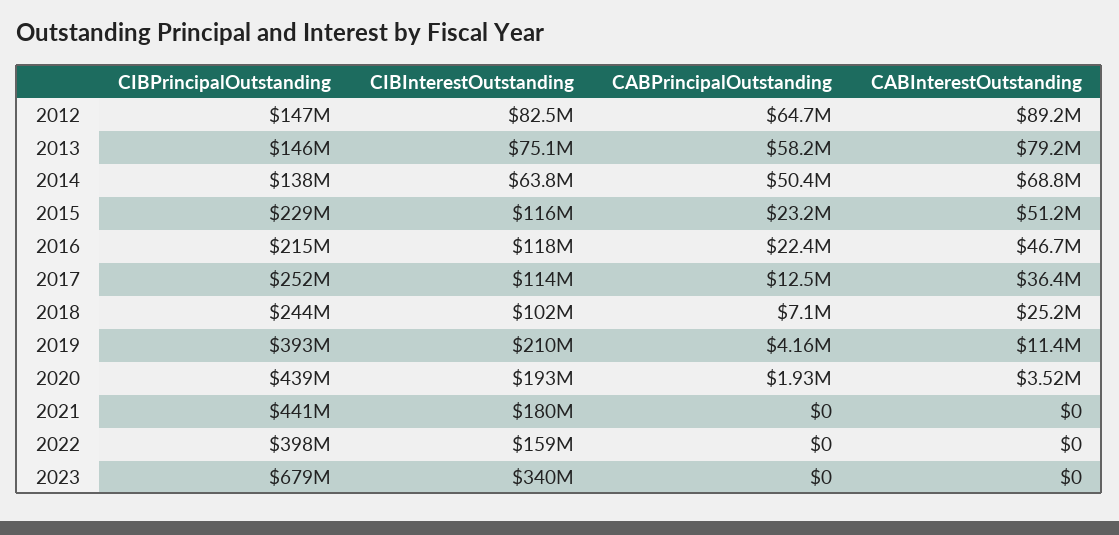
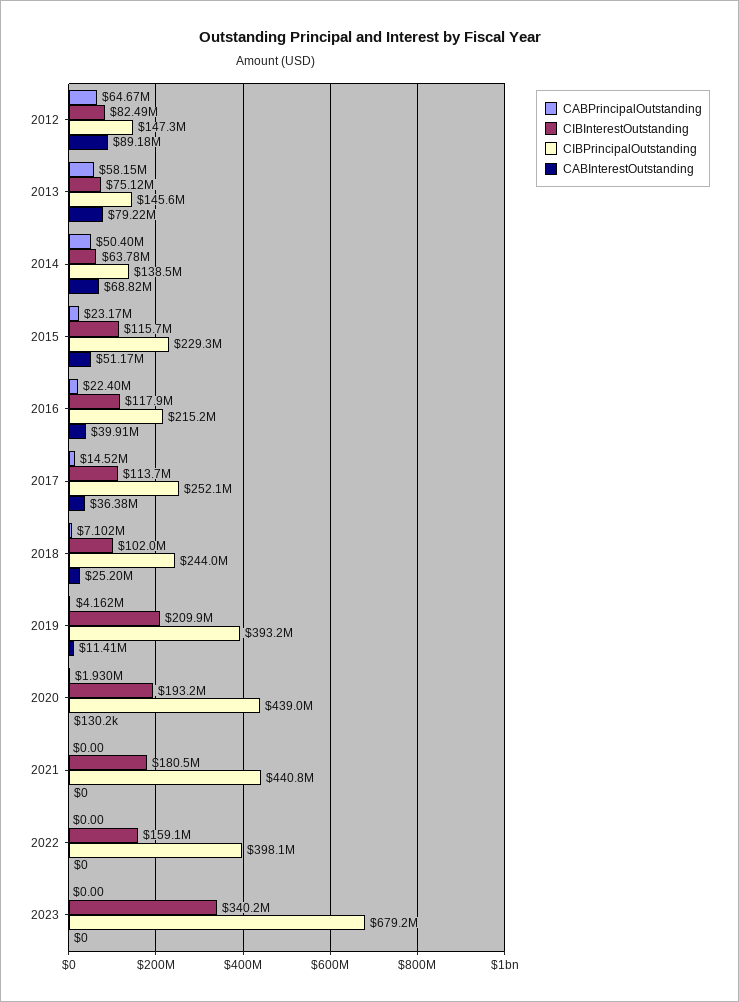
CABInterestOutstanding, 2016: 46700000 -> 39910000
CABPrincipalOutstanding, 2017: 12500000 -> 14520000
CABInterestOutstanding, 2020: 3520000 -> 130200

